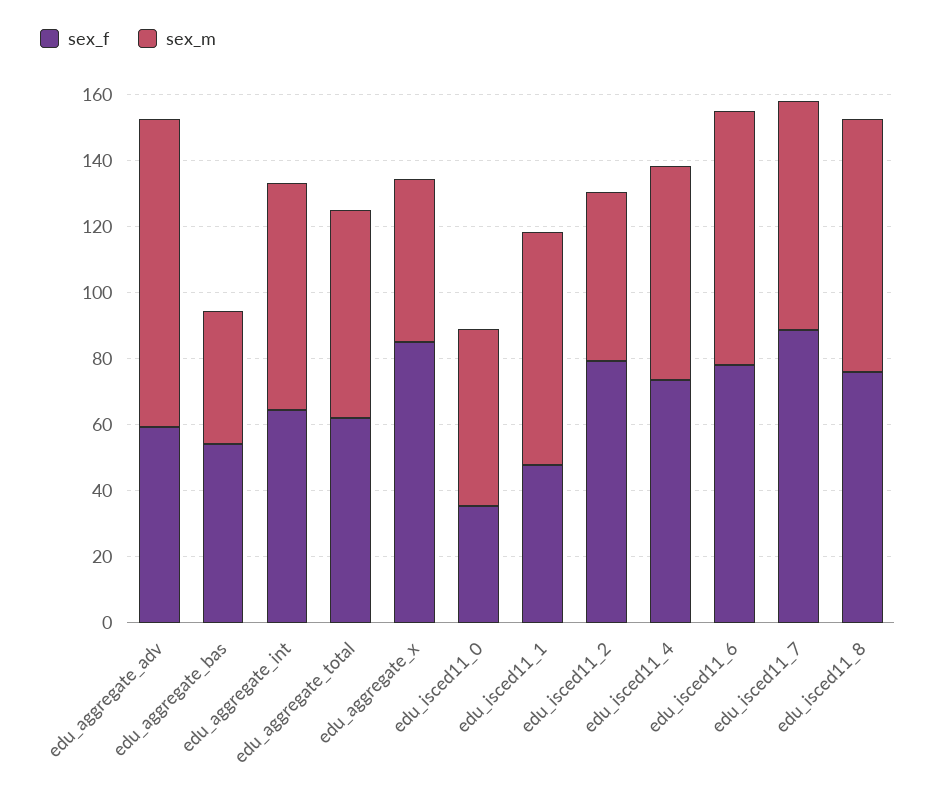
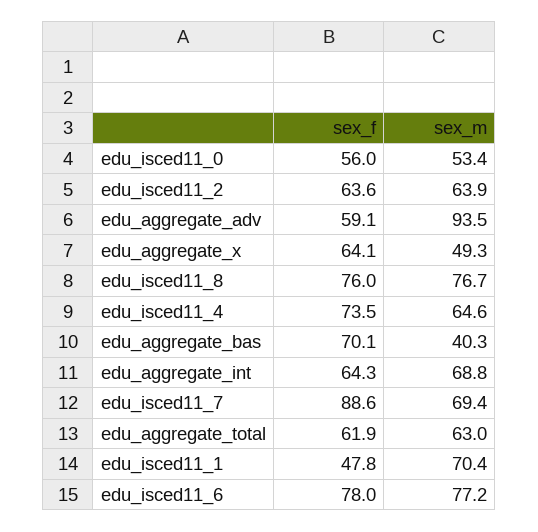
sex_f, edu_aggregate_bas: 55 -> 70.1
sex_f, edu_aggregate_x: 85 -> 64.1
sex_f, edu_isced11_0: 35 -> 56
sex_f, edu_isced11_2: 80 -> 63.6
sex_m, edu_isced11_2: 50 -> 63.9

